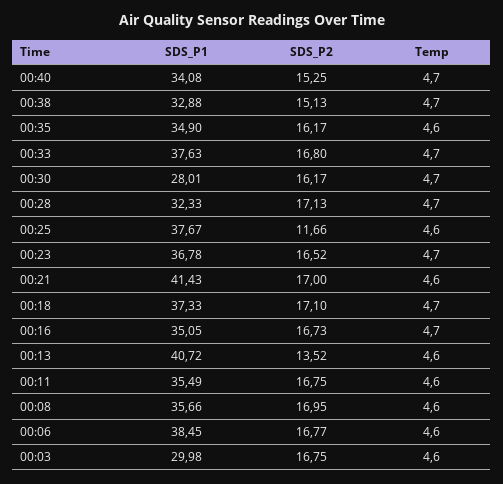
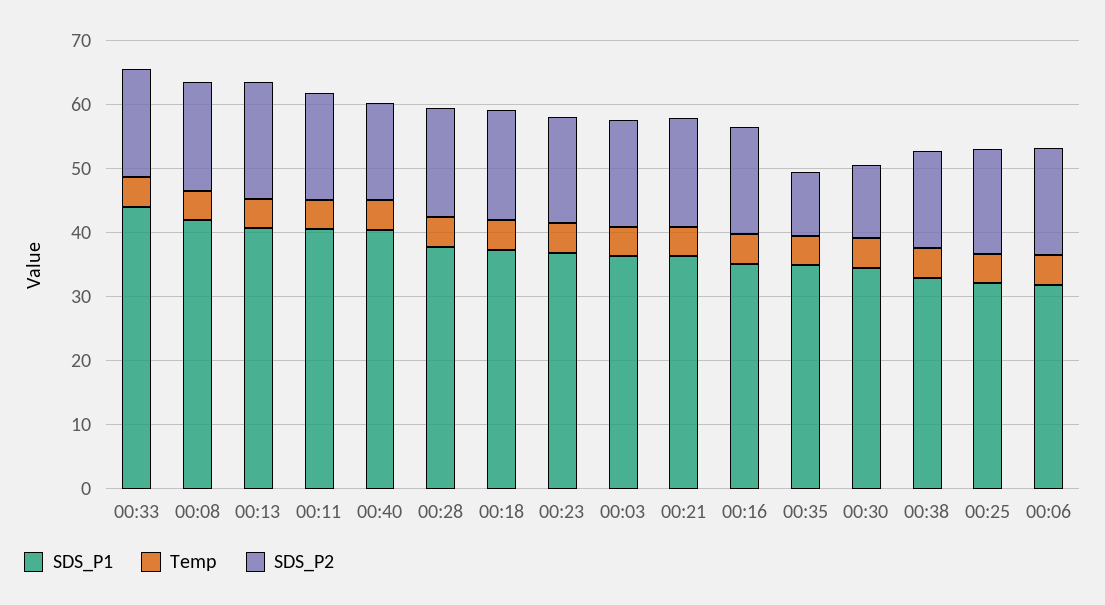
SDS_P1, 00:40: 34.08 -> 40
SDS_P2, 00:35: 16.17 -> 10
SDS_P1, 00:33: 37.63 -> 44
SDS_P1, 00:30: 28.01 -> 34
SDS_P2, 00:30: 16.17 -> 12
SDS_P1, 00:28: 32.33 -> 38
SDS_P1, 00:25: 37.67 -> 32
SDS_P2, 00:25: 11.66 -> 16
SDS_P1, 00:21: 41.43 -> 36
SDS_P2, 00:13: 13.52 -> 18
SDS_P1, 00:11: 35.49 -> 40
SDS_P1, 00:08: 35.66 -> 42
SDS_P1, 00:06: 38.45 -> 32
SDS_P1, 00:03: 29.98 -> 36

